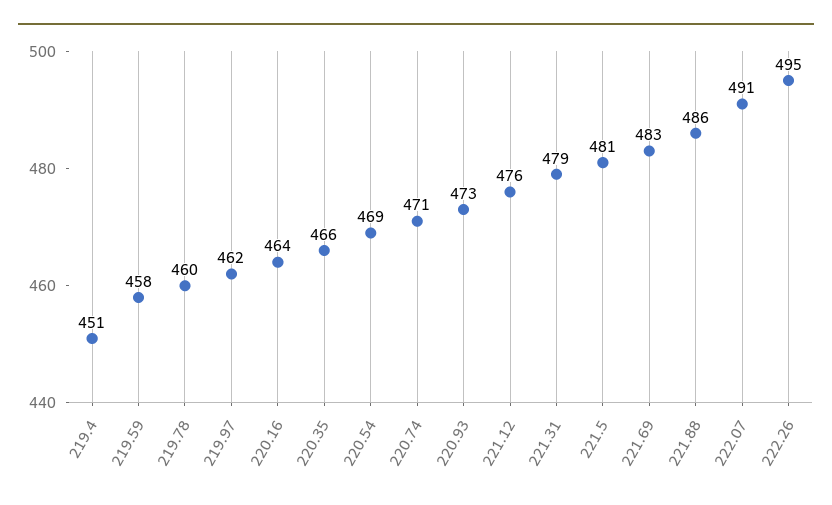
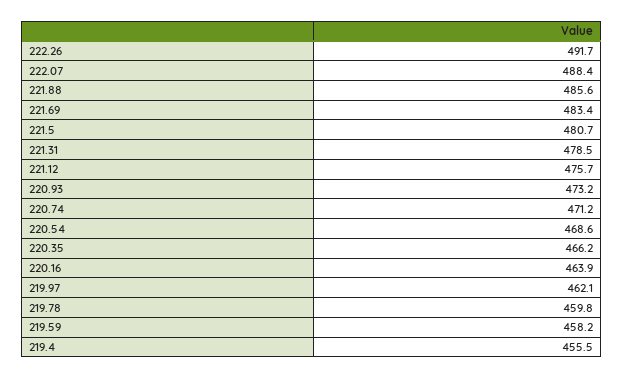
219.4: 451 -> 455.5
222.07: 491 -> 488.4
222.26: 495 -> 491.7

